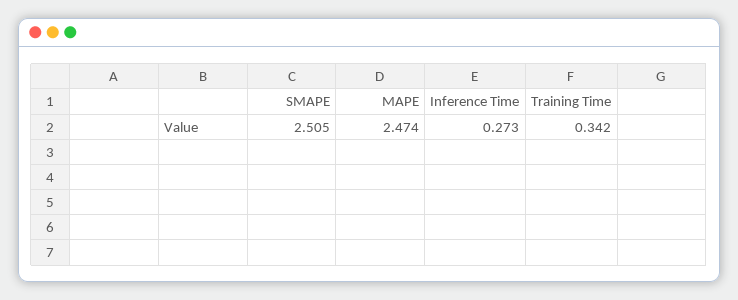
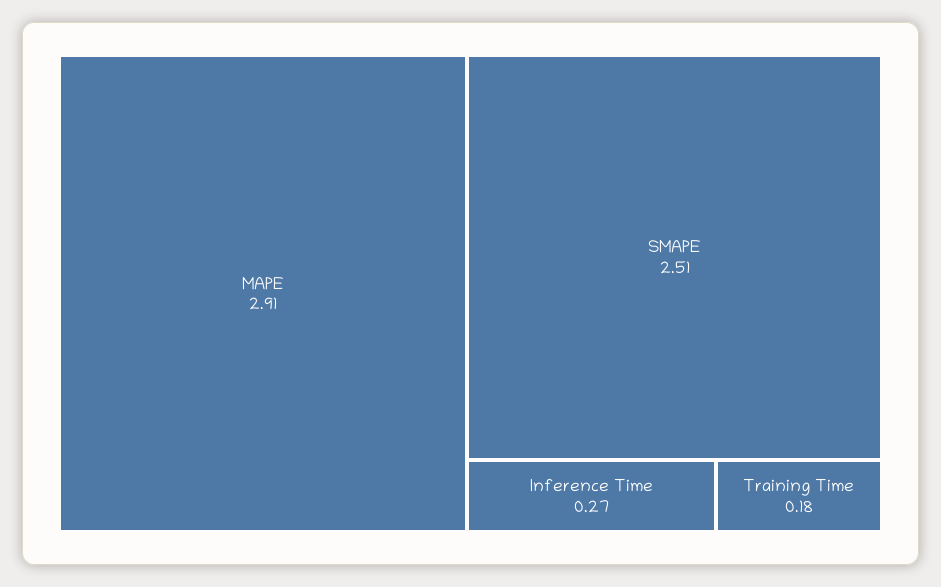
MAPE: 2.474 -> 2.91
Training Time: 0.342 -> 0.18

